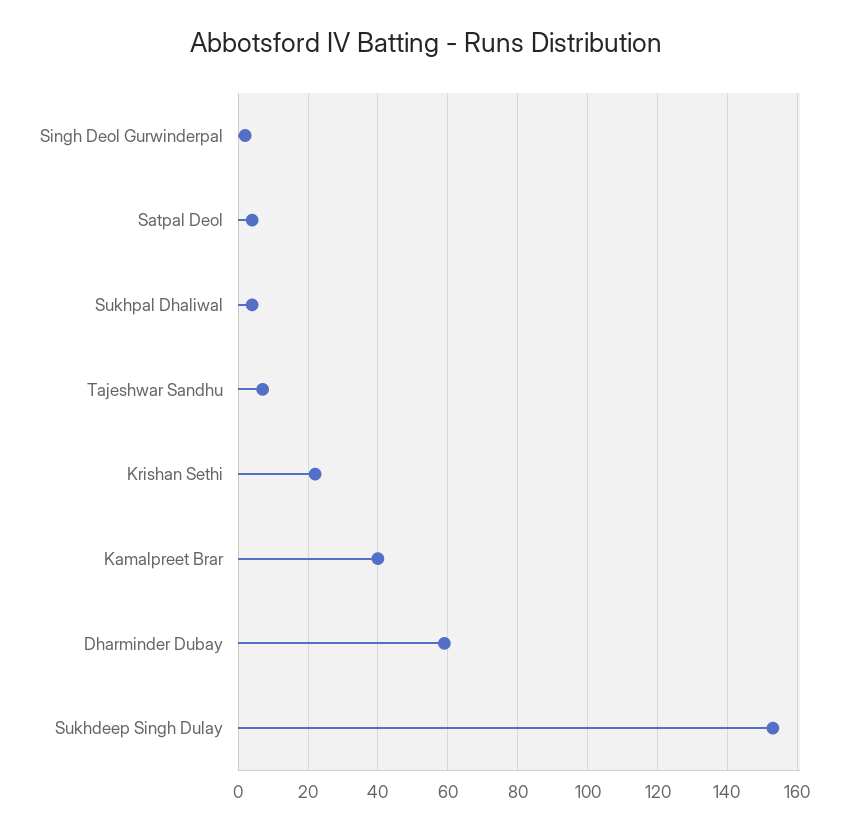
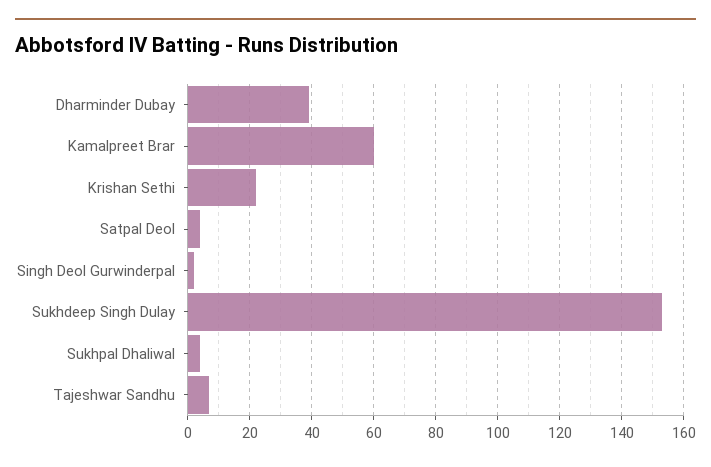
Kamalpreet Brar: 40 -> 60
Dharminder Dubay: 60 -> 40

